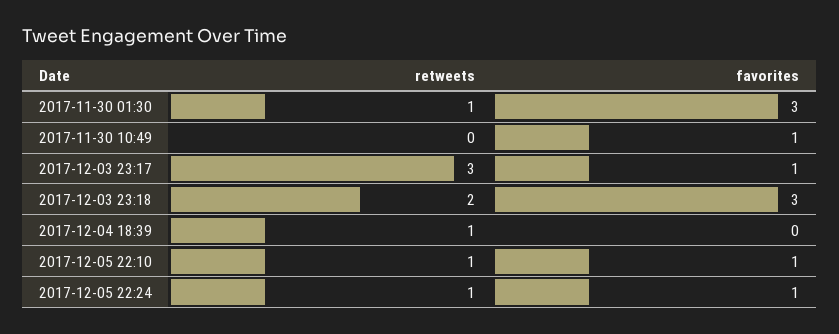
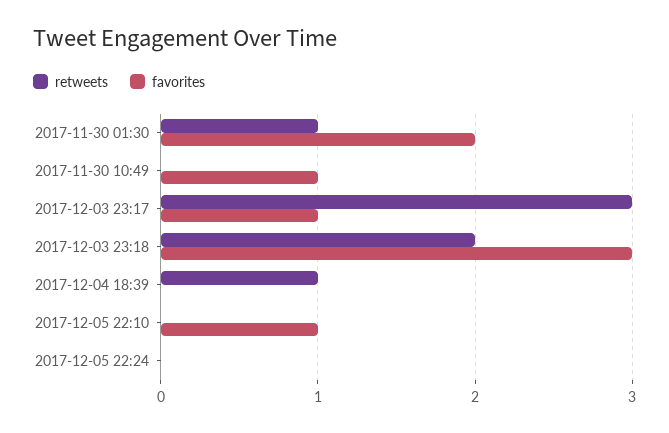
favorites, 2017-11-30 01:30: 3 -> 2
retweets, 2017-12-05 22:10: 1 -> 0
retweets, 2017-12-05 22:24: 1 -> 0
favorites, 2017-12-05 22:24: 1 -> 0

